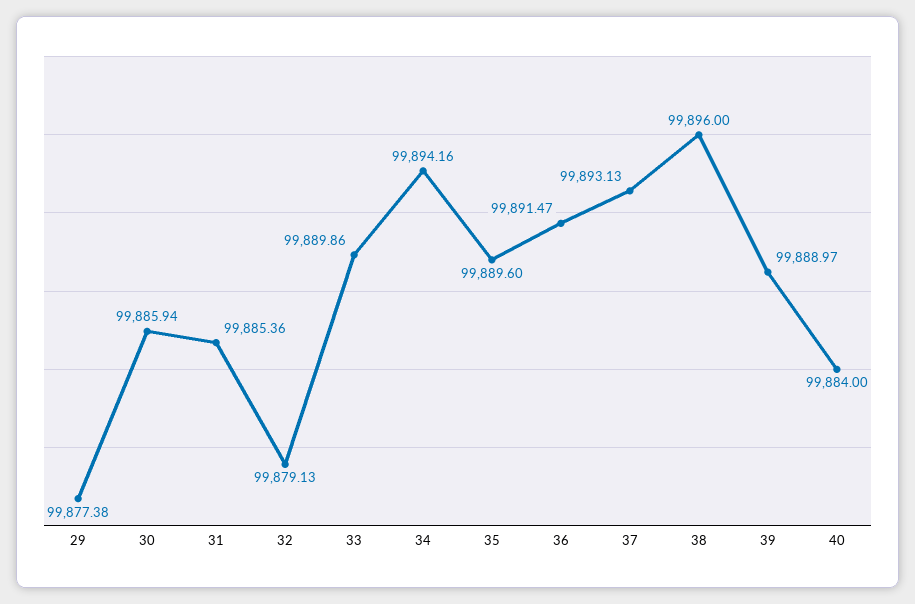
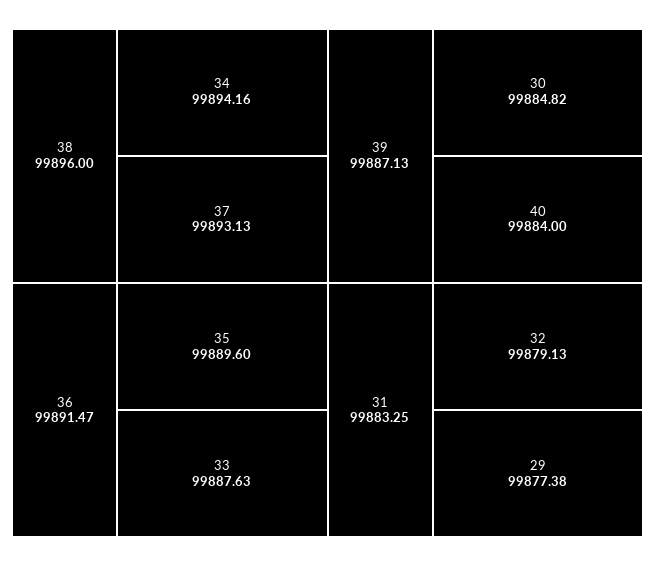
30: 99885.94 -> 99884.82
31: 99885.36 -> 99883.25
33: 99889.86 -> 99887.63
39: 99888.97 -> 99887.13

